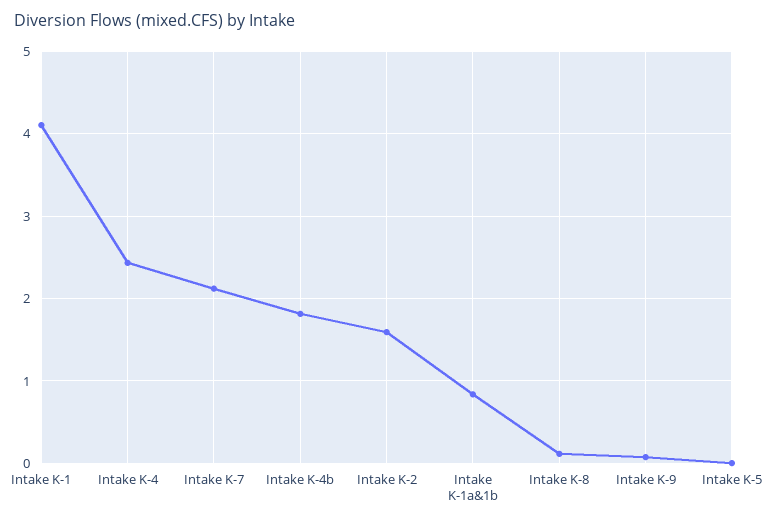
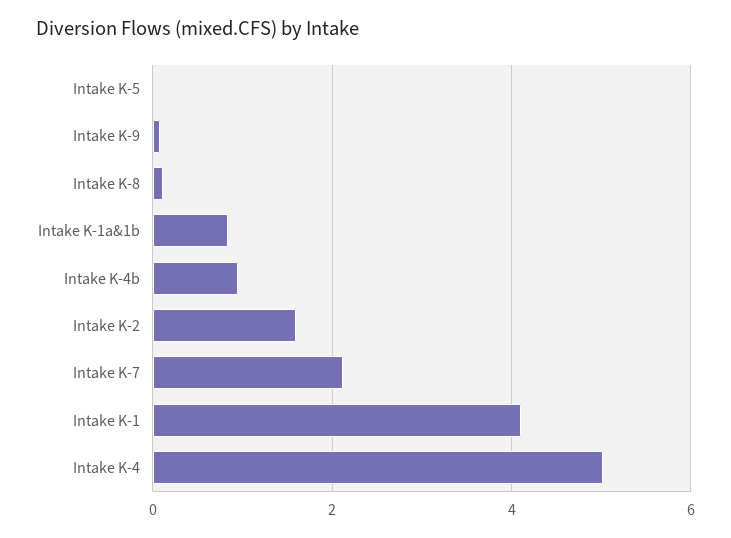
Intake K-4: 2.4 -> 5
Intake K-4b: 1.8 -> 1

